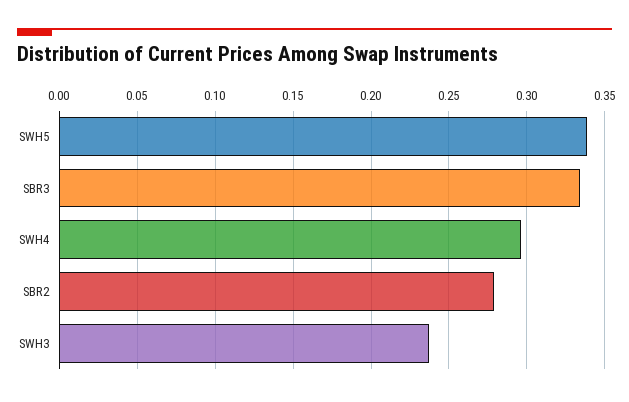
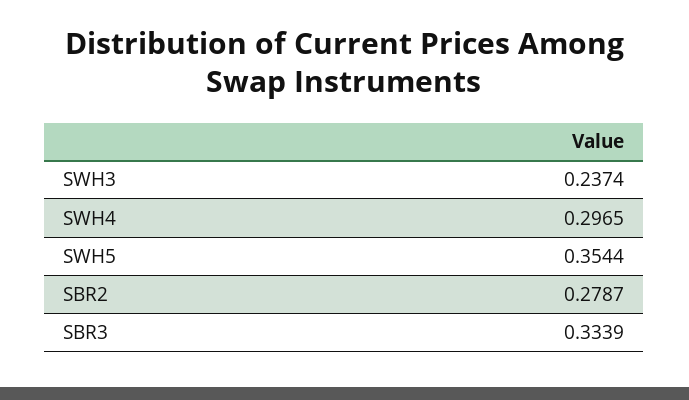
SWH5: 0.34 -> 0.3544

